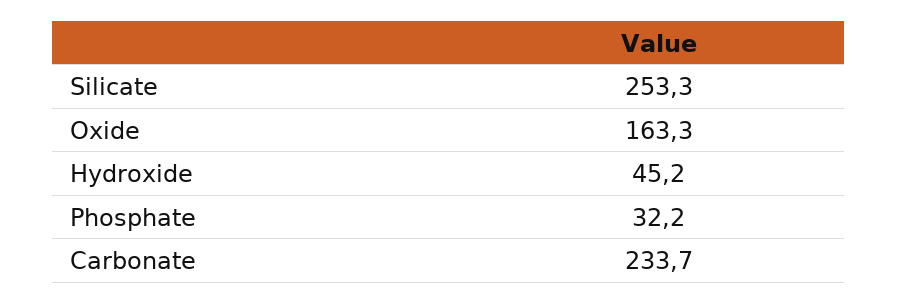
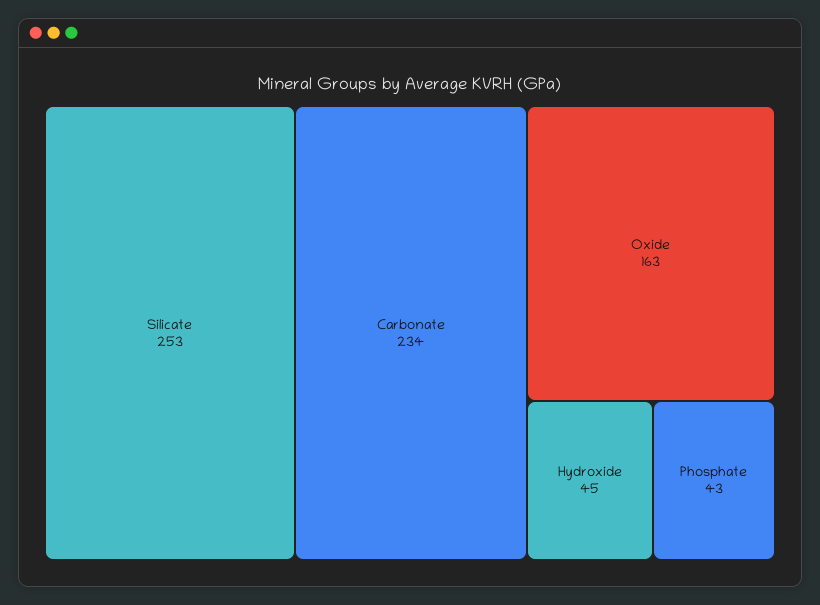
Phosphate: 32.2 -> 43

